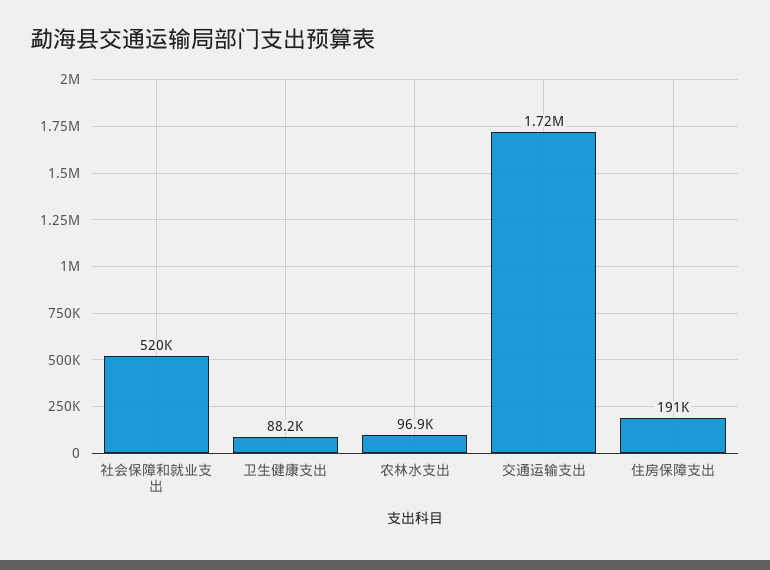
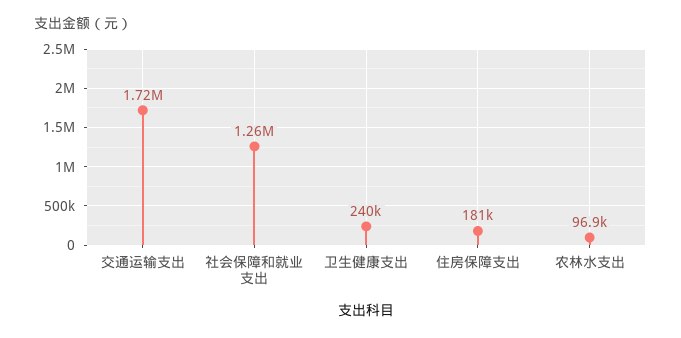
社会保障和就业支出: 520000 -> 1260000
卫生健康支出: 88200 -> 240000
住房保障支出: 191000 -> 181000

